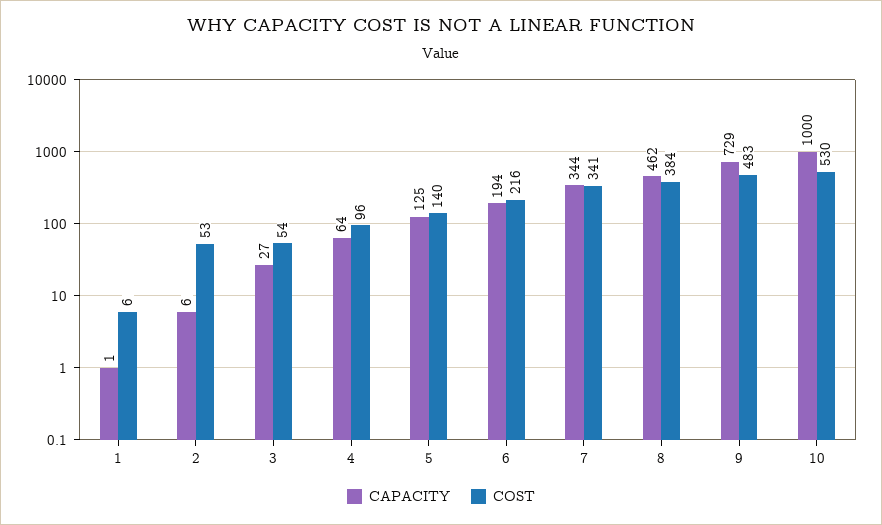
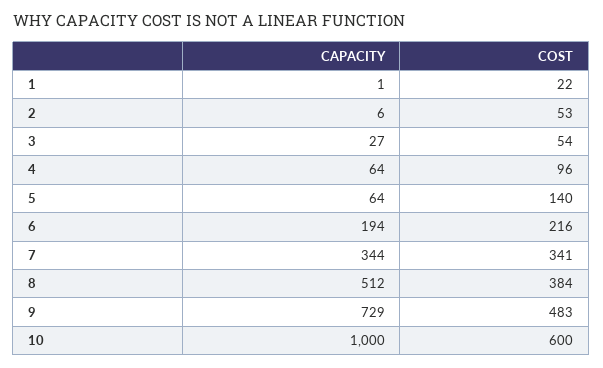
COST, 1: 6 -> 22
CAPACITY, 5: 125 -> 64
CAPACITY, 8: 462 -> 512
COST, 10: 530 -> 600

